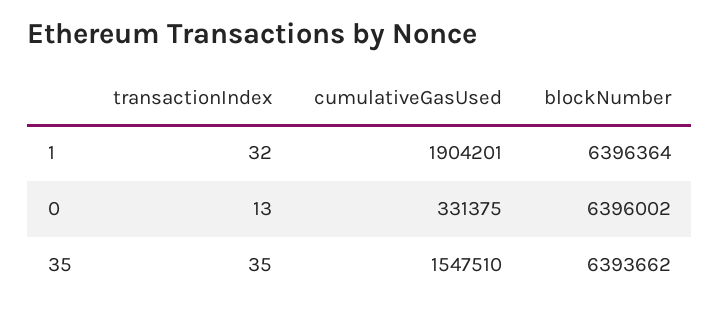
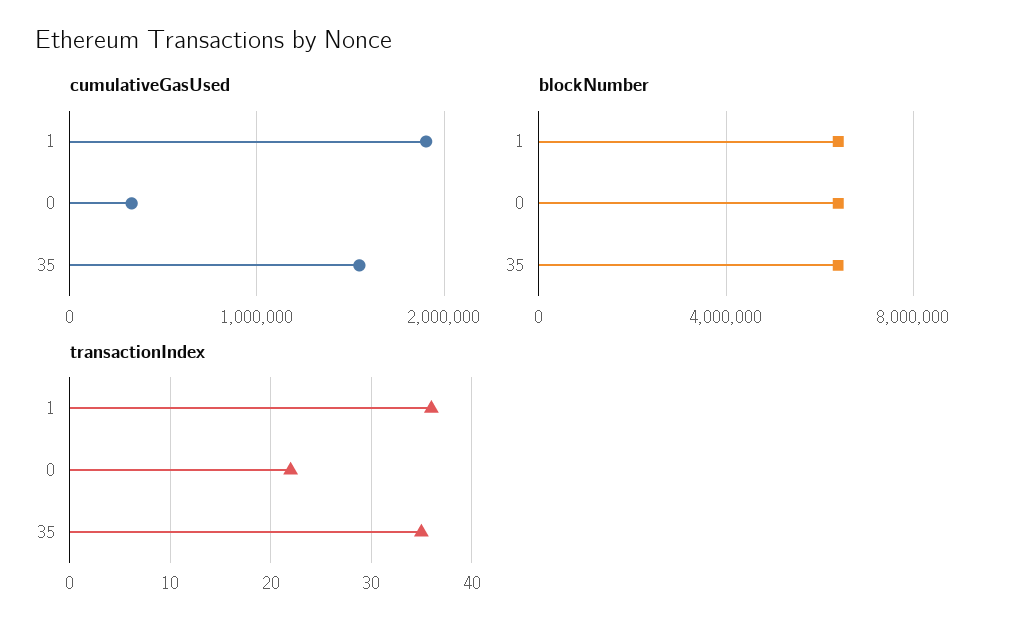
transactionIndex, 1: 32 -> 36
transactionIndex, 0: 13 -> 22

